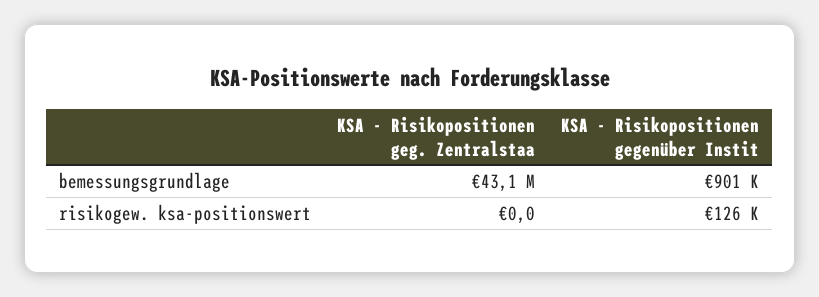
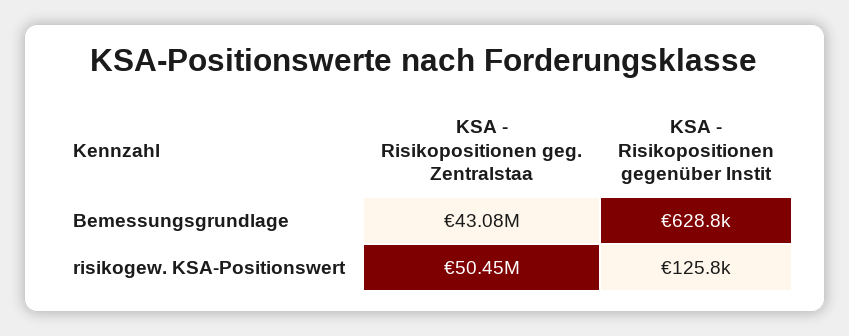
KSA - Risikopositionen gegenüber Instit, bemessungsgrundlage: 901000 -> 628800
KSA - Risikopositionen geg. Zentralstaa, risikogew. ksa-positionswert: 0 -> 50450000

